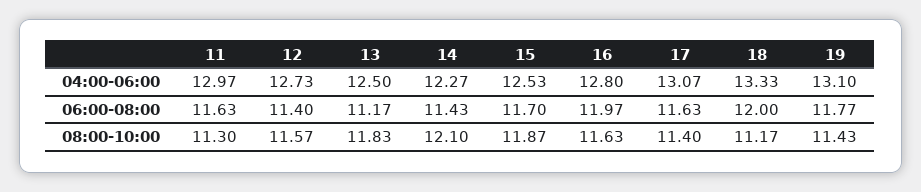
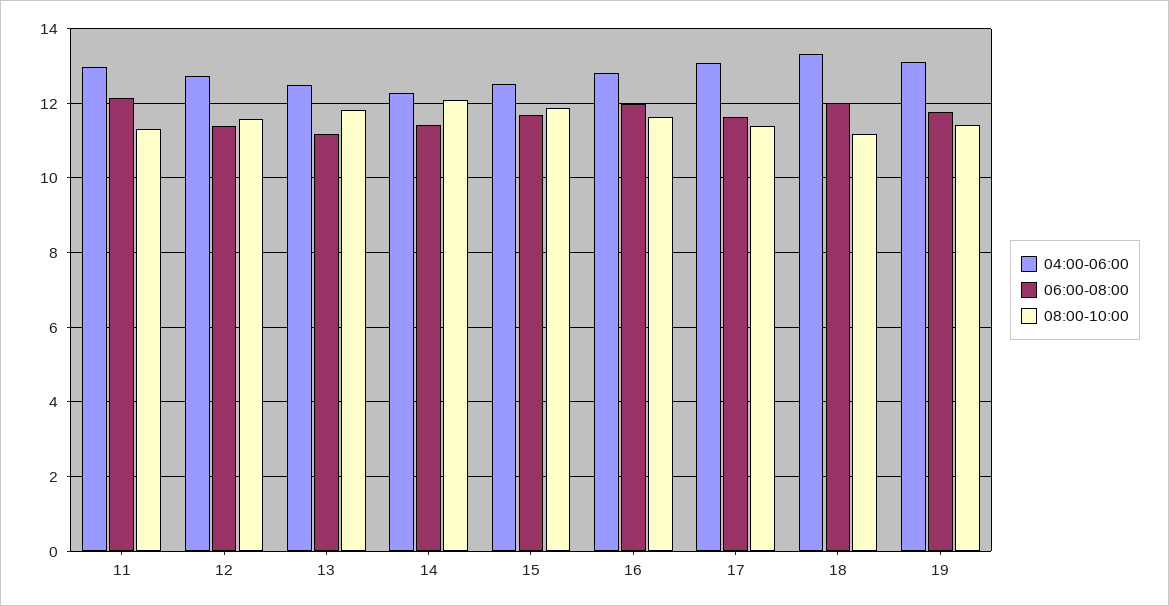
06:00-08:00, 11: 11.63 -> 12.2

